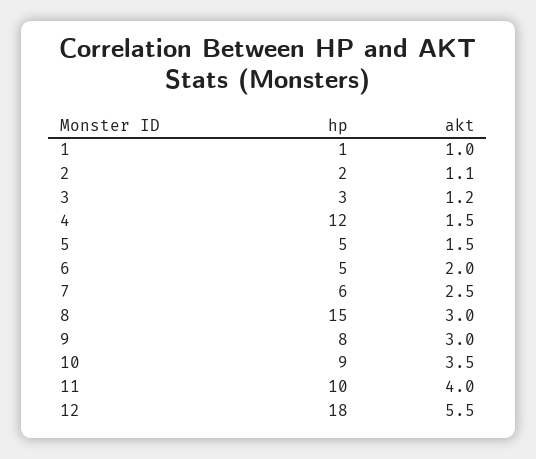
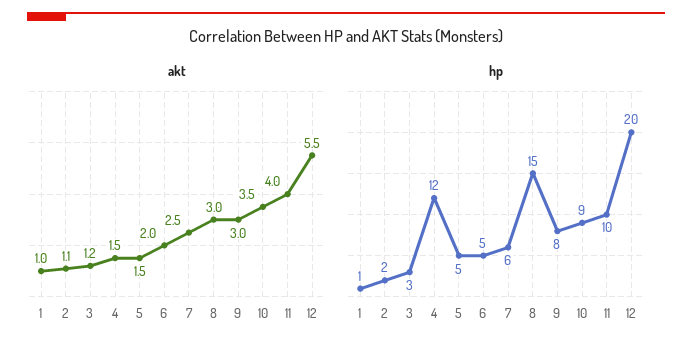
hp, 12: 18 -> 20

